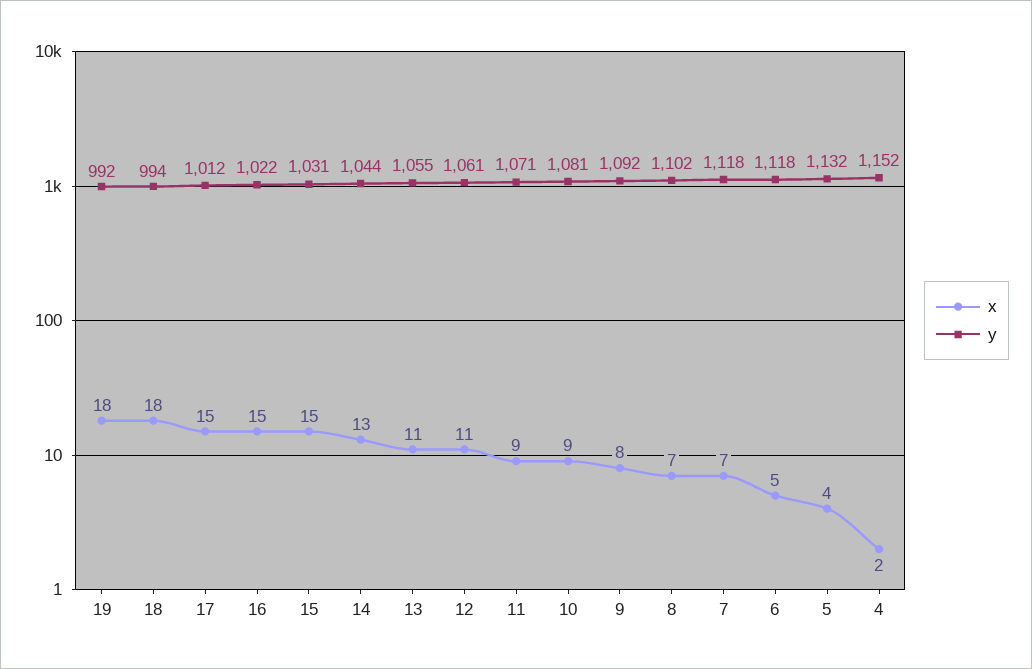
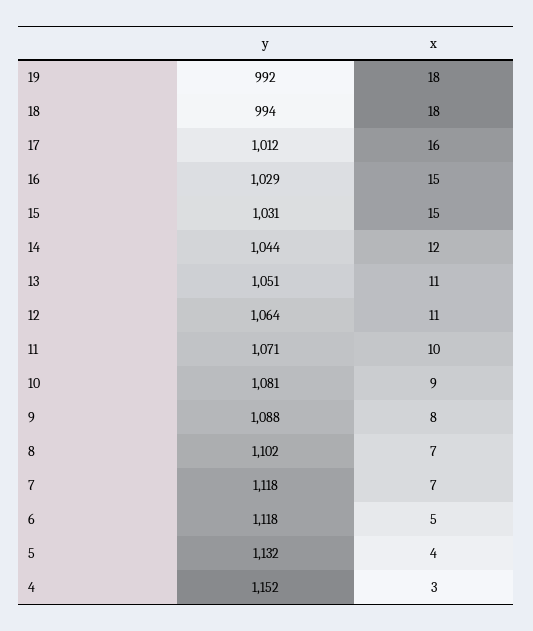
x, 17: 15 -> 16
y, 16: 1022 -> 1029
x, 14: 13 -> 12
y, 13: 1055 -> 1051
y, 12: 1061 -> 1064
x, 11: 9 -> 10
y, 9: 1092 -> 1088
x, 4: 2 -> 3

